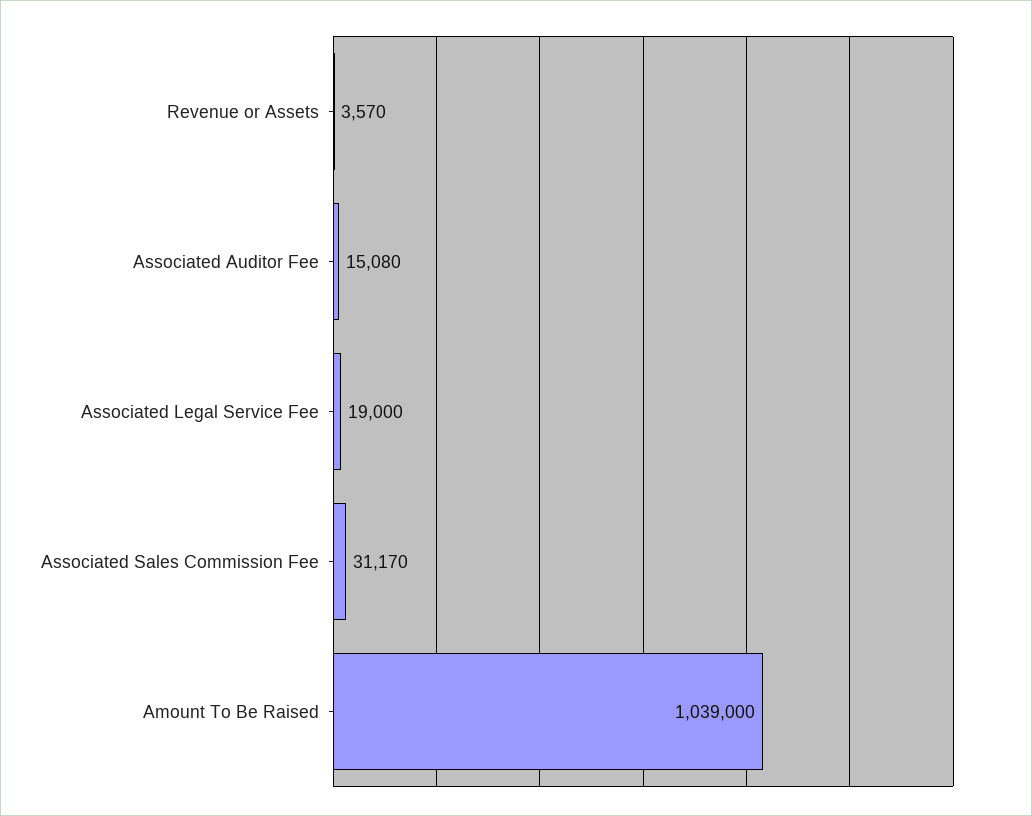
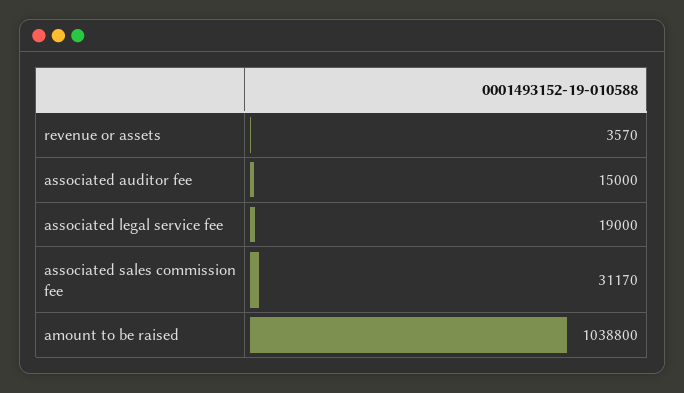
Associated Auditor Fee: 15080 -> 15000
Amount To Be Raised: 1039000 -> 1038800

